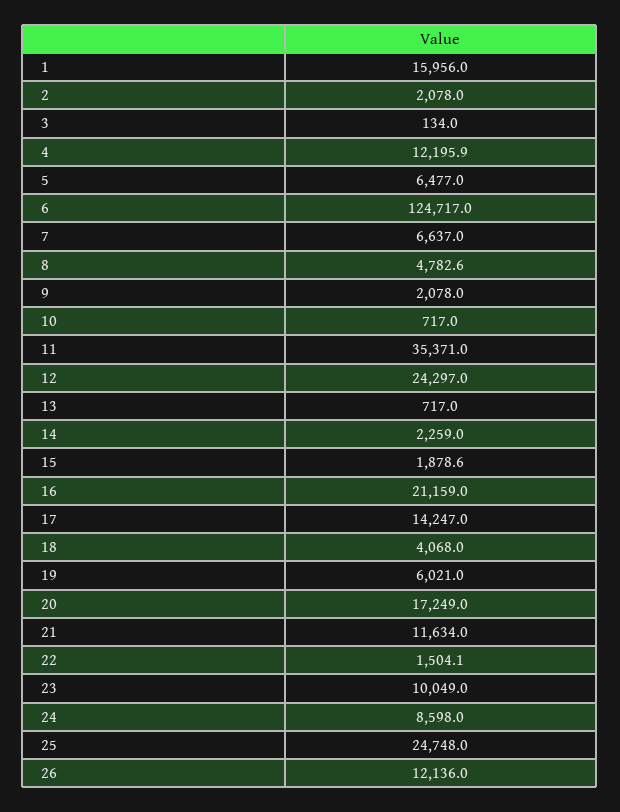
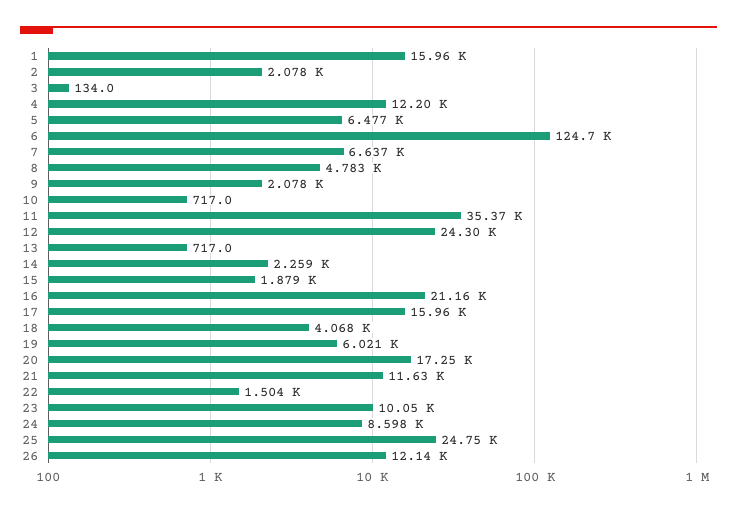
17: 14247 -> 15960

